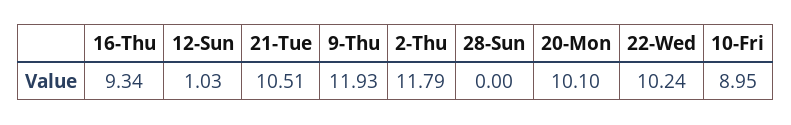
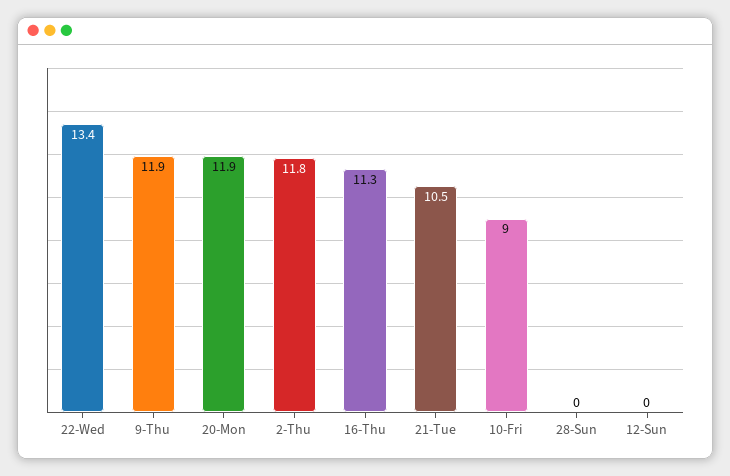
16-Thu: 9.34 -> 11.3
12-Sun: 1.03 -> 0
20-Mon: 10.1 -> 11.9
22-Wed: 10.24 -> 13.4

